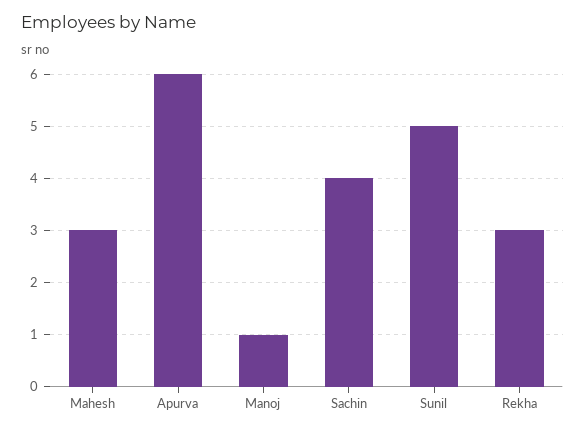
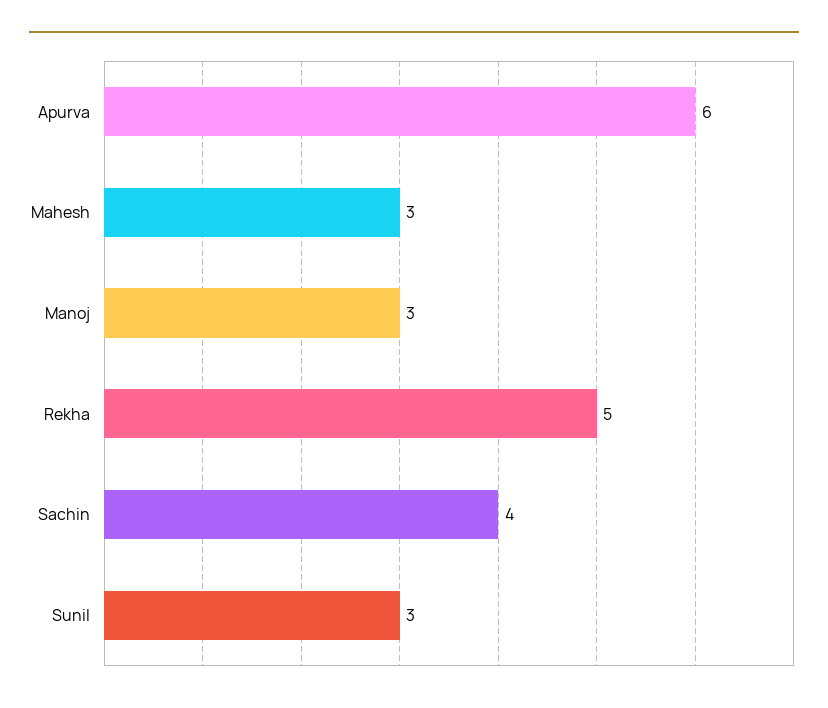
Manoj: 1 -> 3
Sunil: 5 -> 3
Rekha: 3 -> 5

